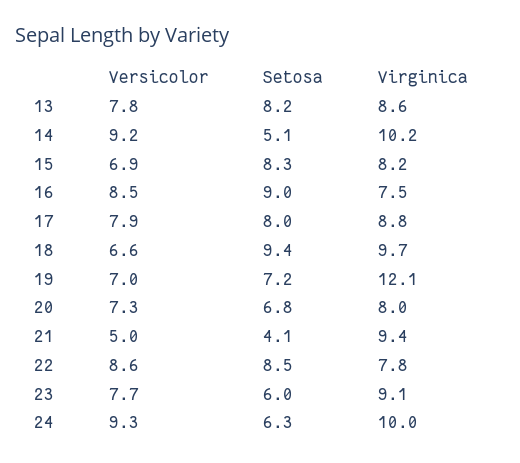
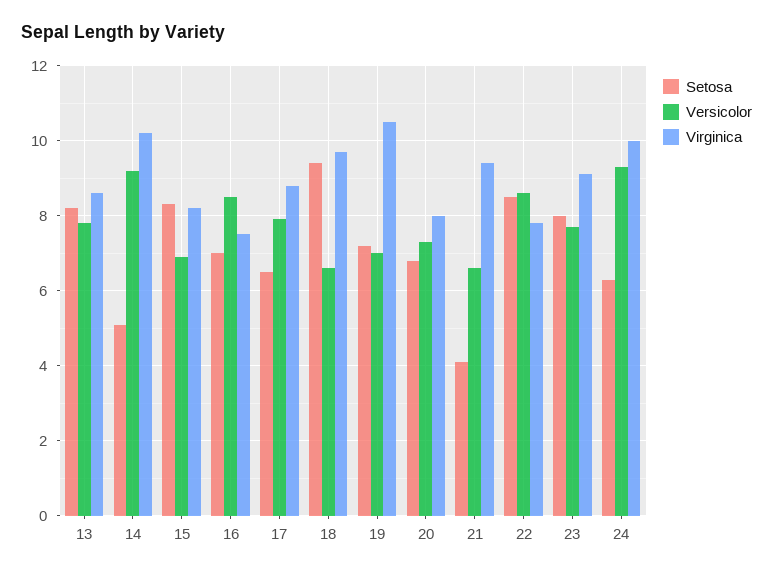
Setosa, 16: 9 -> 7
Setosa, 17: 8 -> 6.5
Virginica, 19: 12.1 -> 10.5
Versicolor, 21: 5 -> 6.5
Setosa, 23: 6 -> 8

